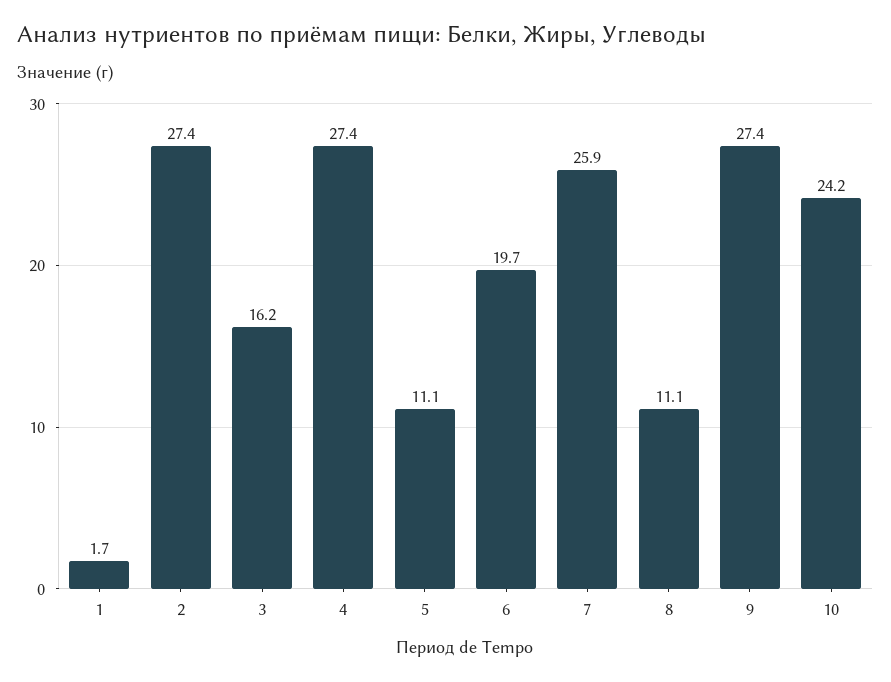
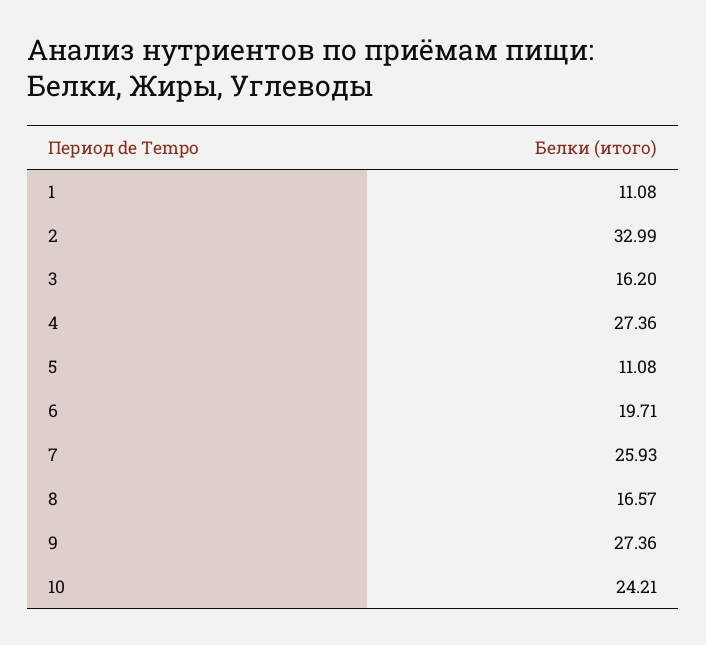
1: 1.7 -> 11.08
2: 27.4 -> 32.99
8: 11.1 -> 16.57

